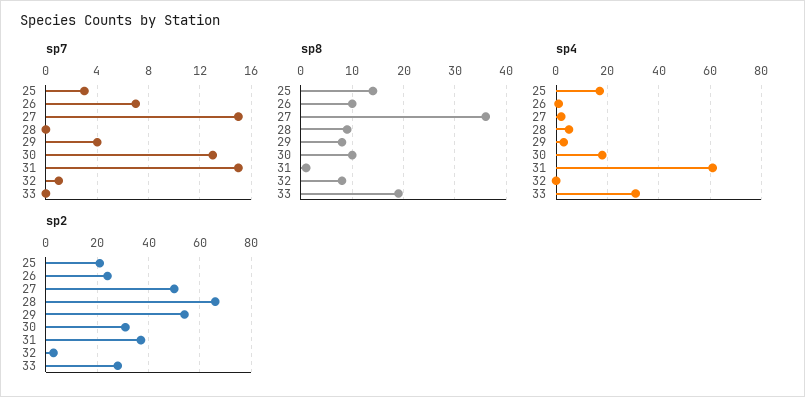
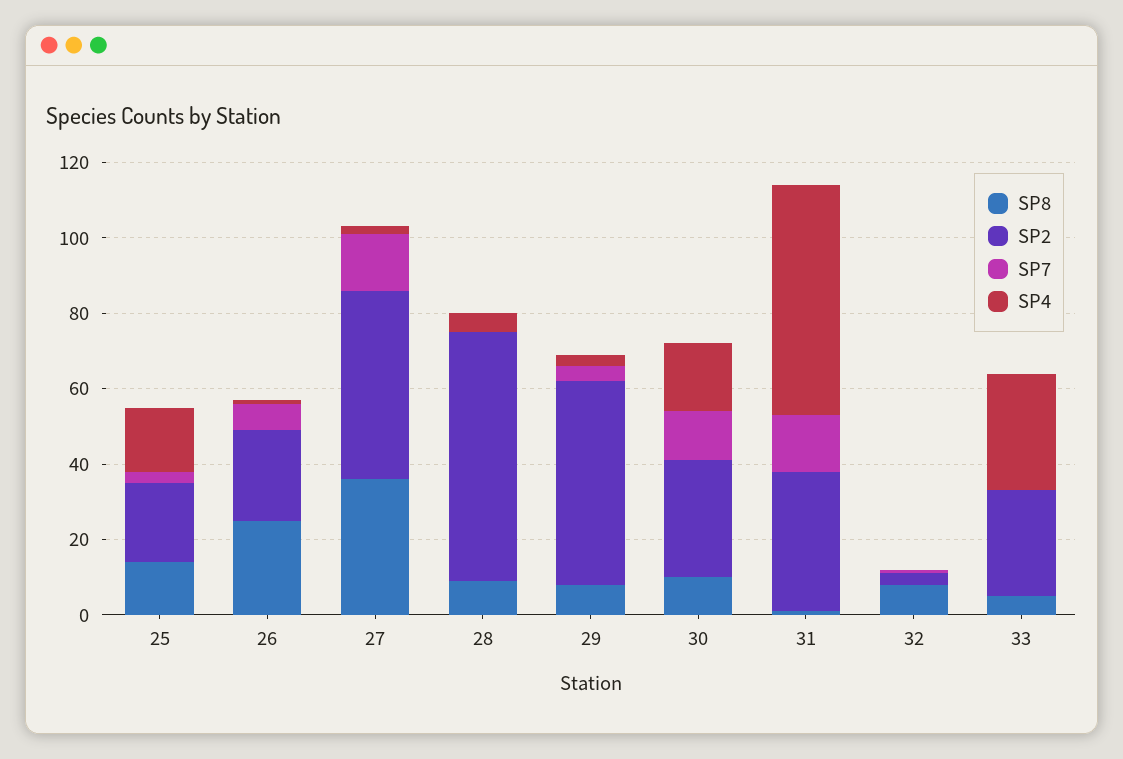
sp8, 26: 10 -> 25
sp8, 33: 20 -> 5

